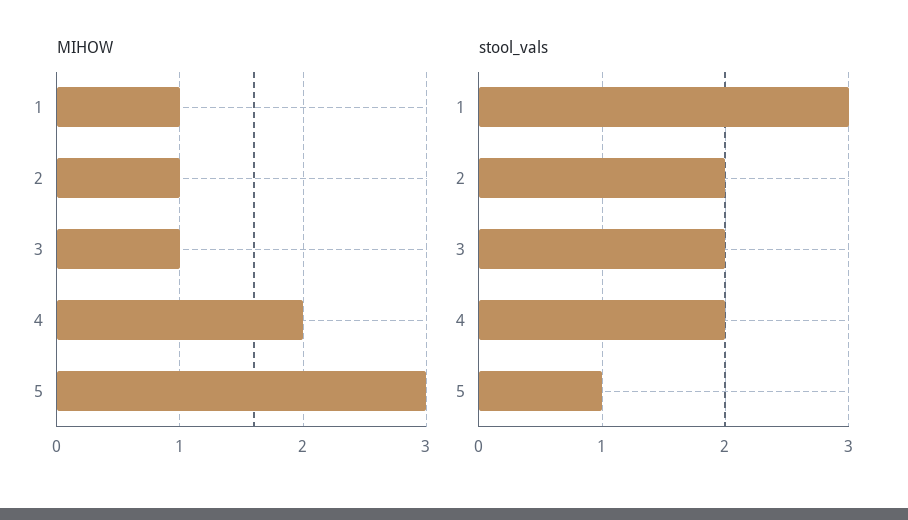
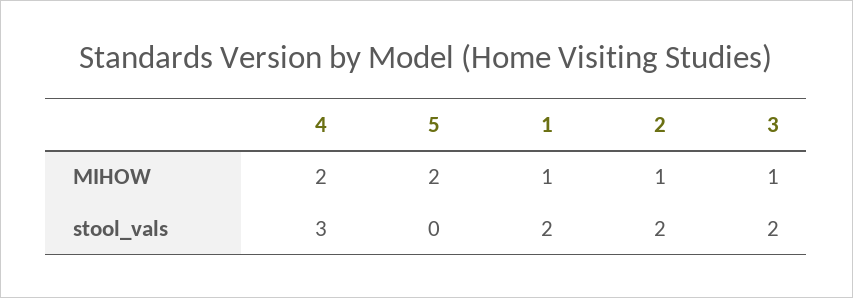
MIHOW, 5: 3 -> 2
stool_vals, 1: 3 -> 2
stool_vals, 4: 2 -> 3
stool_vals, 5: 1 -> 0

